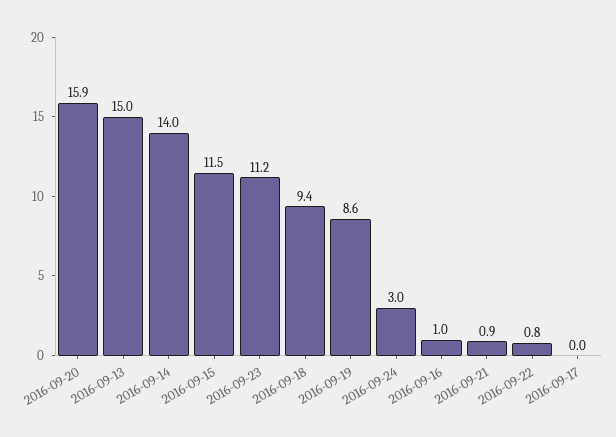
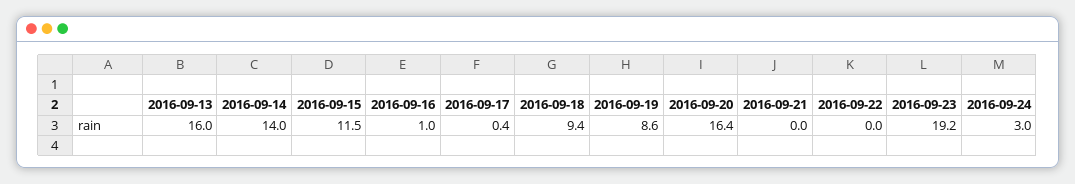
2016-09-20: 15.9 -> 16.4
2016-09-13: 15 -> 16
2016-09-23: 11.2 -> 19.2
2016-09-21: 0.9 -> 0
2016-09-22: 0.8 -> 0
2016-09-17: 0 -> 0.4

